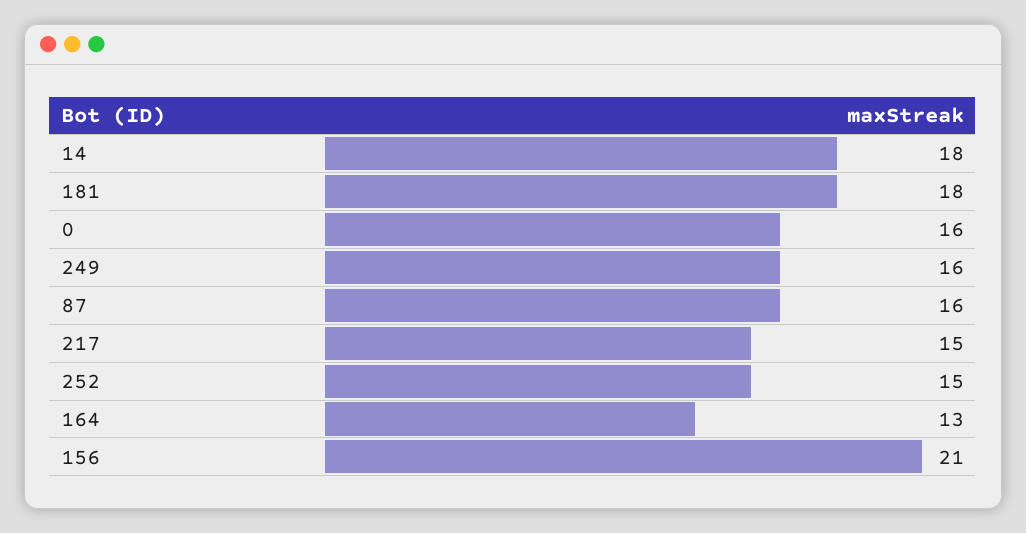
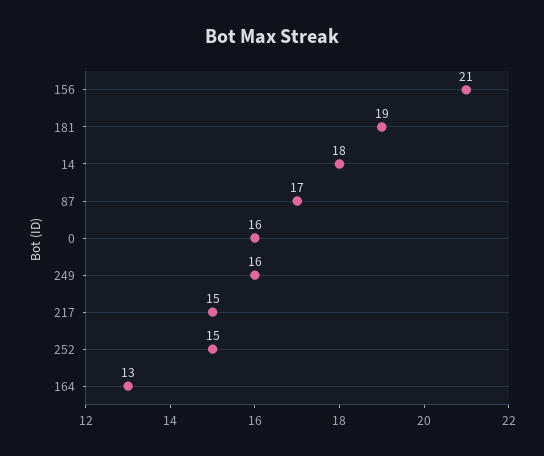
181: 18 -> 19
87: 16 -> 17

